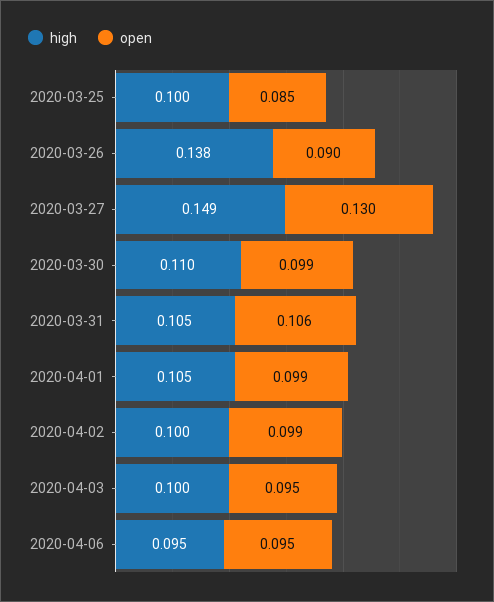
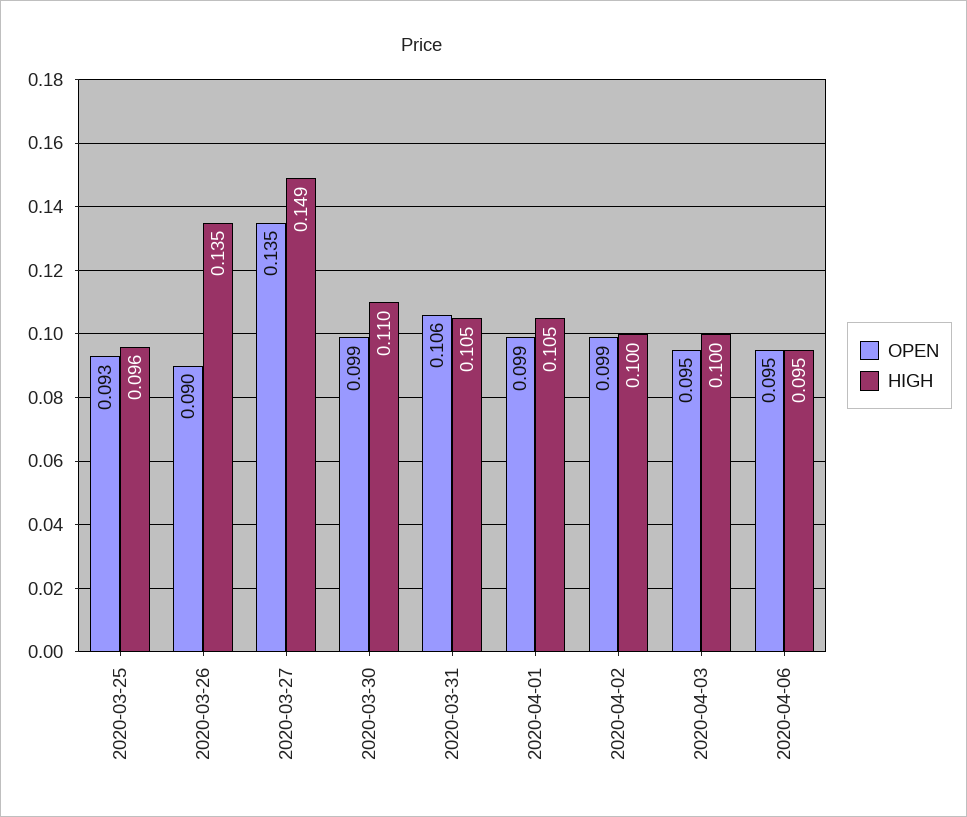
high, 2020-03-25: 0.1 -> 0.096
open, 2020-03-25: 0.085 -> 0.093
high, 2020-03-26: 0.138 -> 0.135
open, 2020-03-27: 0.13 -> 0.135

